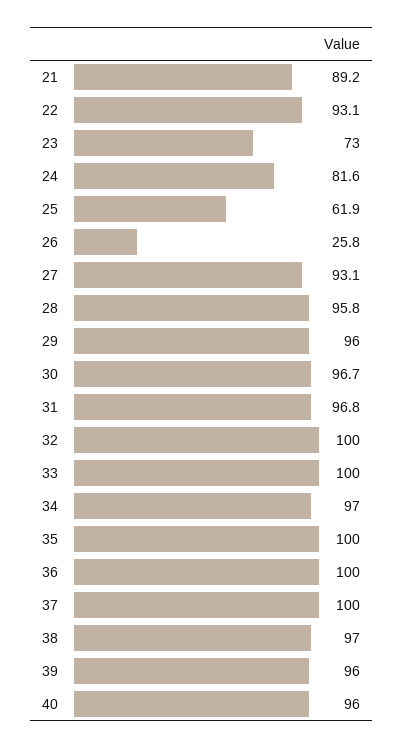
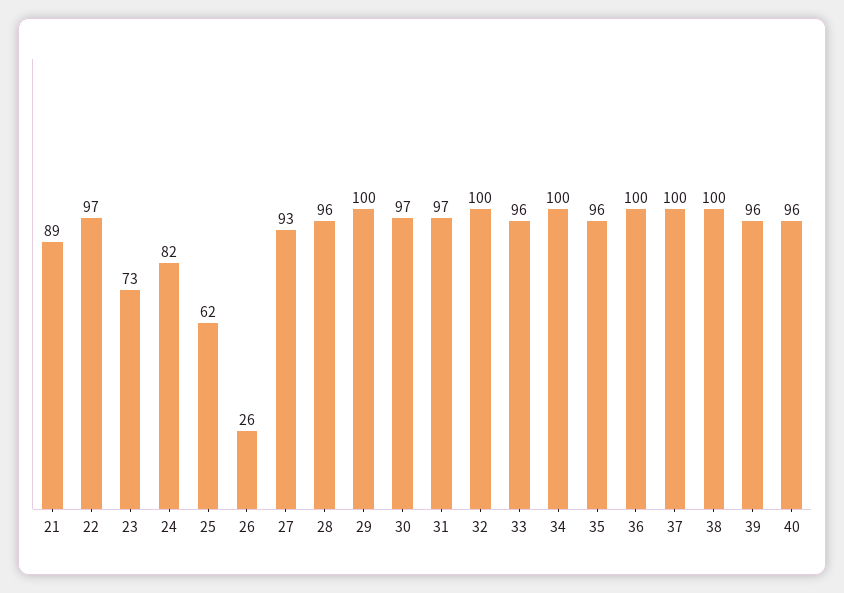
22: 93.1 -> 97
29: 96 -> 100
33: 100 -> 96
34: 97 -> 100
35: 100 -> 96
38: 97 -> 100

